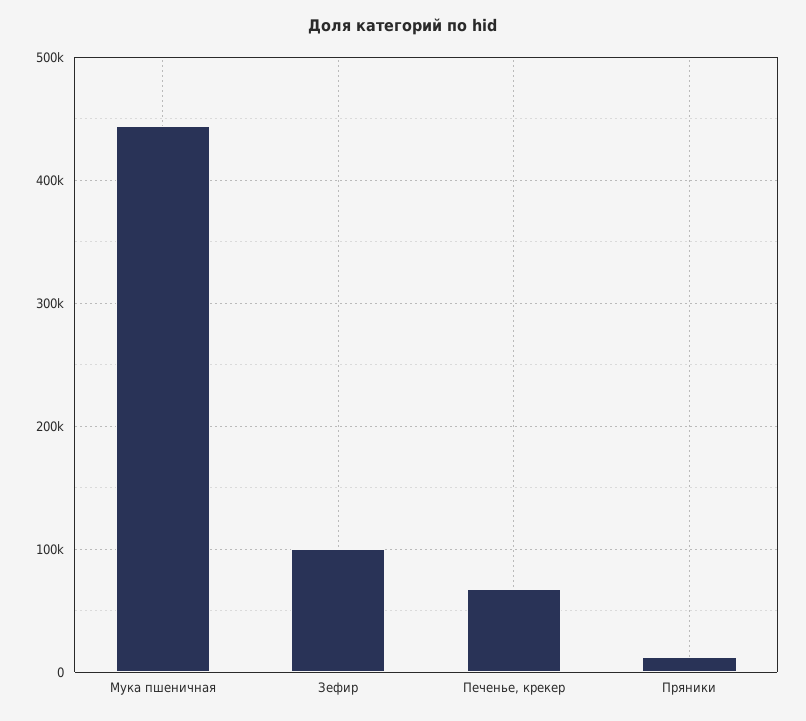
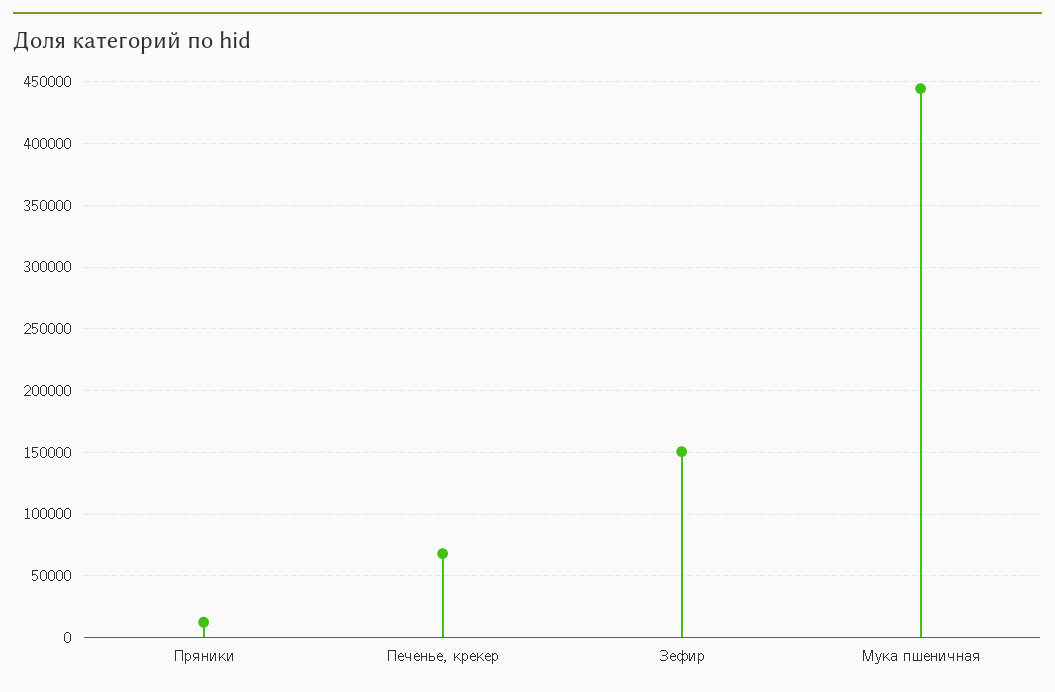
Зефир: 100000 -> 150000

